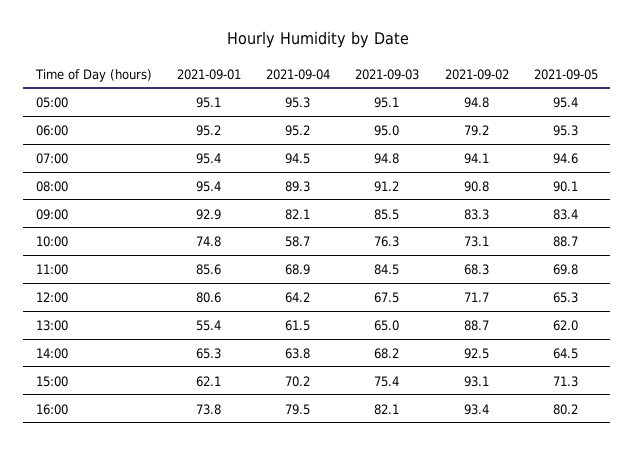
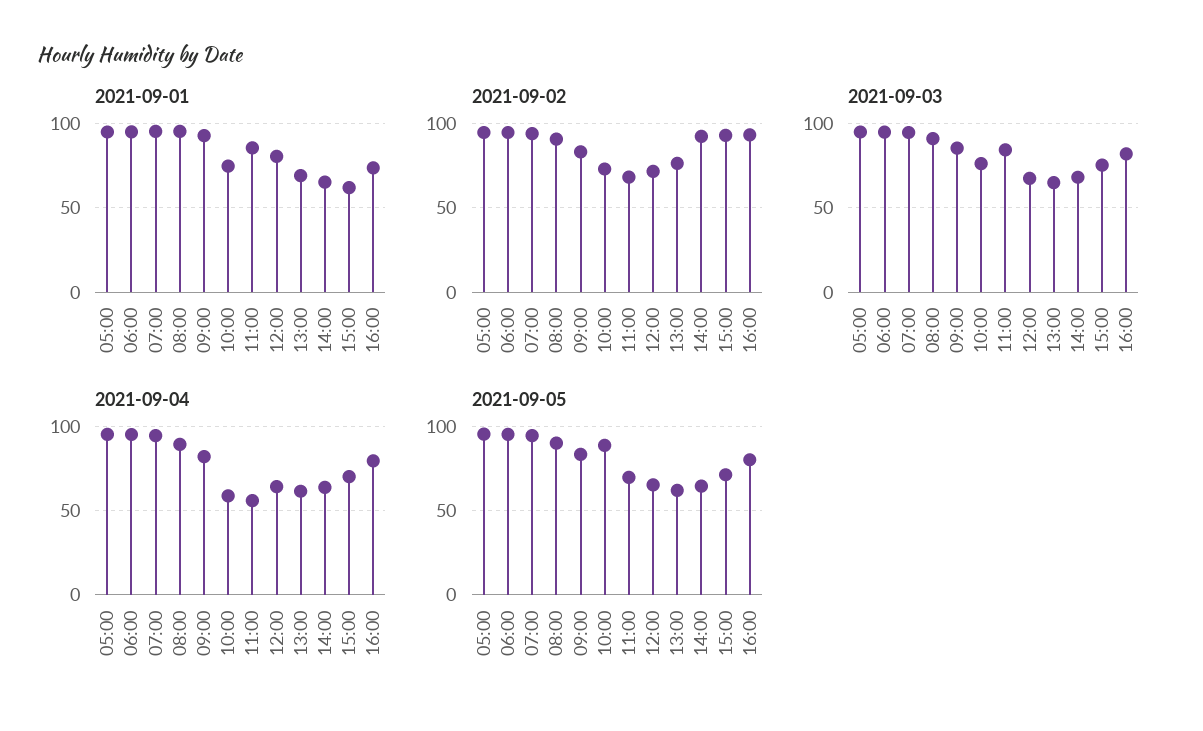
2021-09-02, 06:00: 79.2 -> 95
2021-09-04, 11:00: 68.9 -> 55
2021-09-01, 13:00: 55.4 -> 70
2021-09-02, 13:00: 88.7 -> 75

